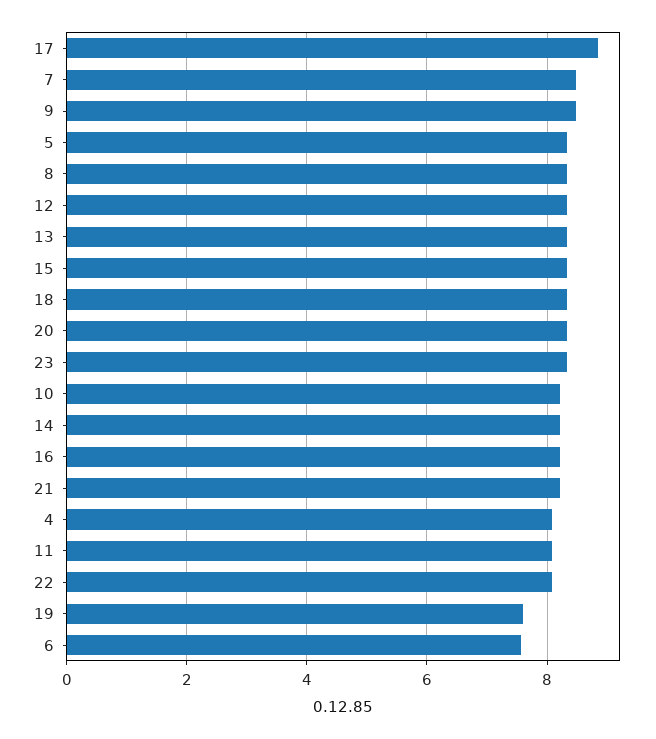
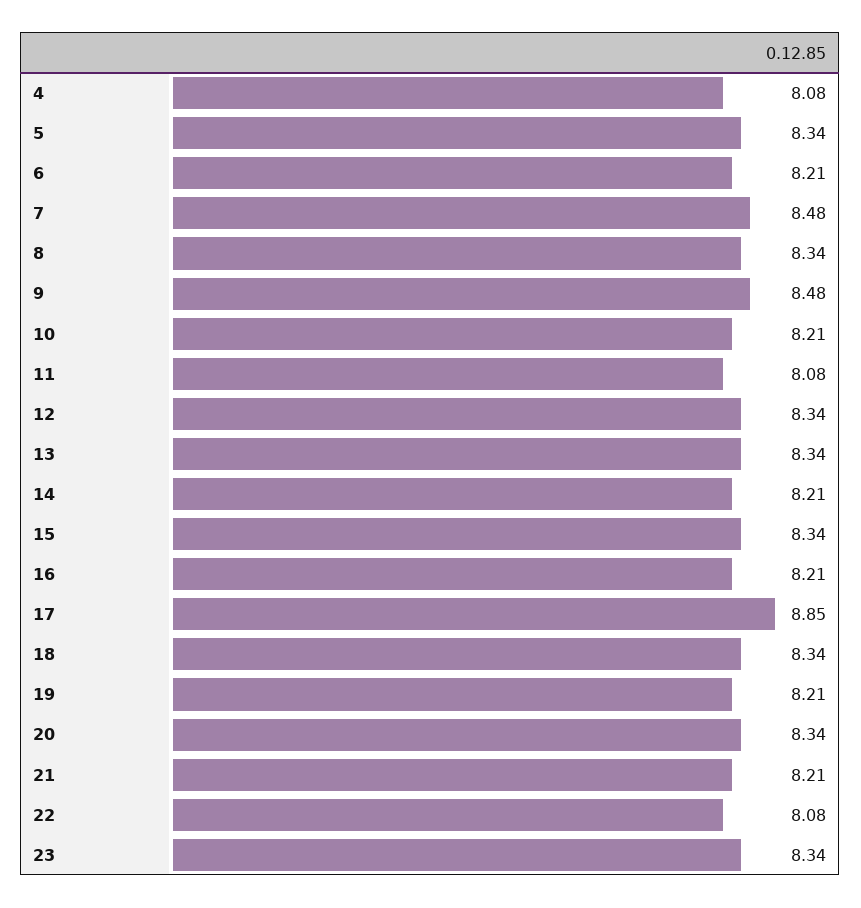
19: 7.6 -> 8.21
6: 7.6 -> 8.21

